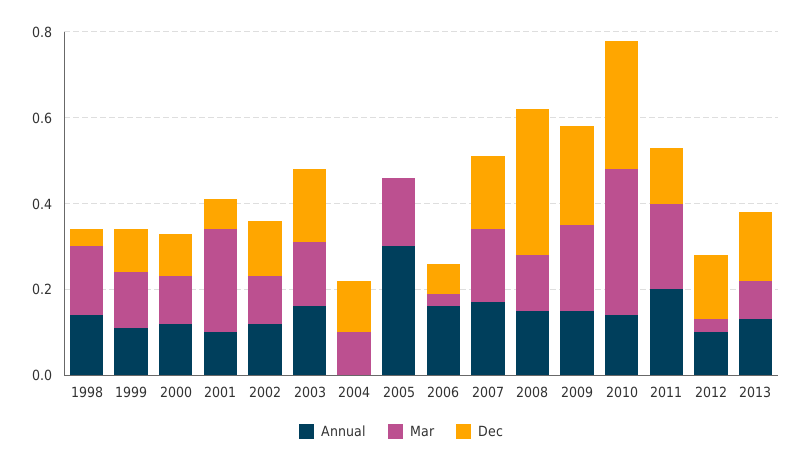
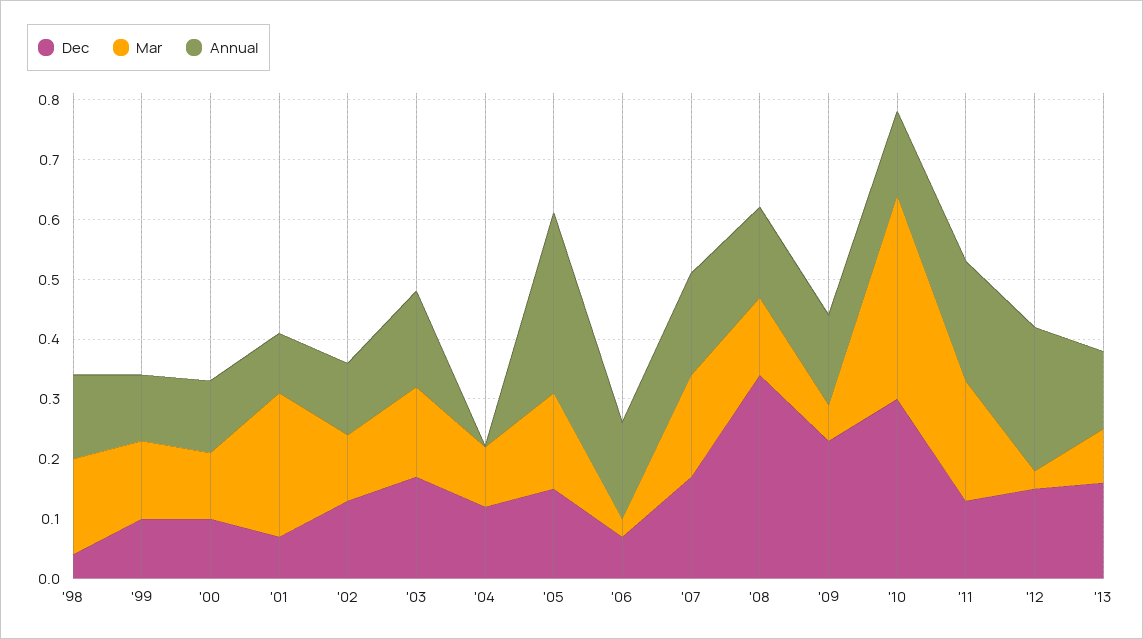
Dec, 2005: 0 -> 0.15
Mar, 2009: 0.2 -> 0.05
Annual, 2012: 0.1 -> 0.25

